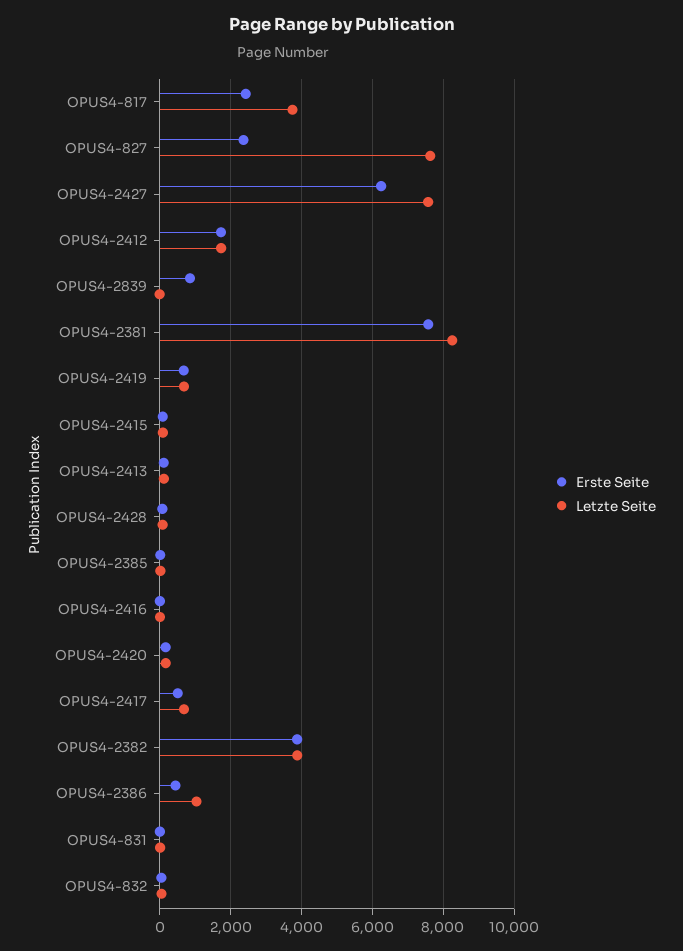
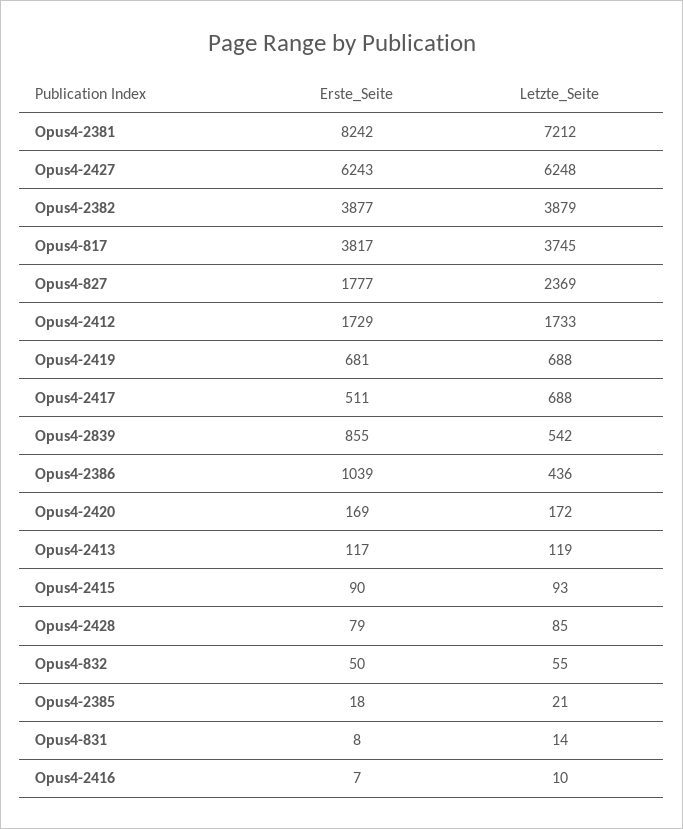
Erste Seite, OPUS4-817: 2400 -> 3817
Erste Seite, OPUS4-827: 2400 -> 1777
Letzte Seite, OPUS4-827: 7600 -> 2369
Letzte Seite, OPUS4-2427: 7600 -> 6248
Letzte Seite, OPUS4-2839: 0 -> 542
Erste Seite, OPUS4-2381: 7600 -> 8242
Letzte Seite, OPUS4-2381: 8200 -> 7212
Erste Seite, OPUS4-2386: 400 -> 1039
Letzte Seite, OPUS4-2386: 1000 -> 436

